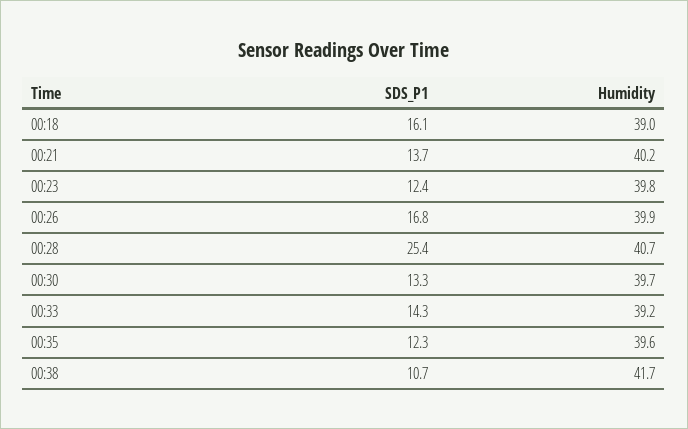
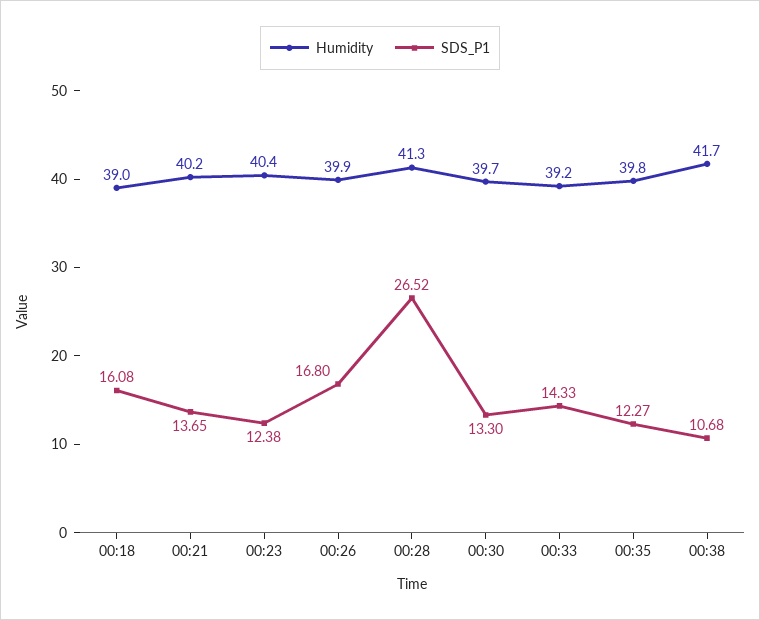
Humidity, 00:23: 39.8 -> 40.4
SDS_P1, 00:28: 25.4 -> 26.52
Humidity, 00:28: 40.7 -> 41.3
Humidity, 00:35: 39.6 -> 39.8

